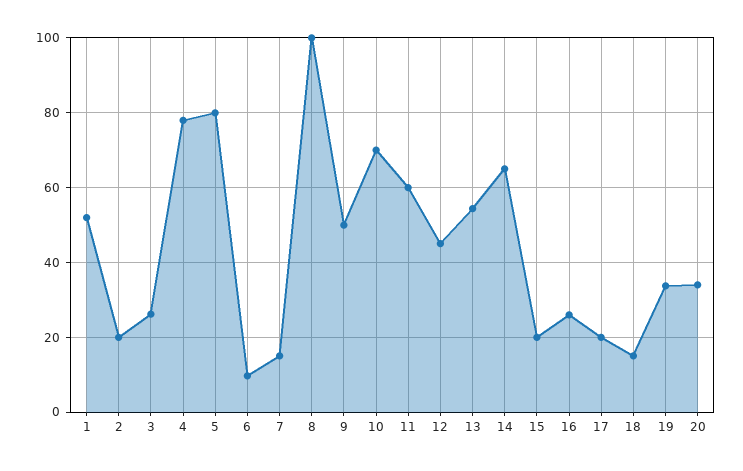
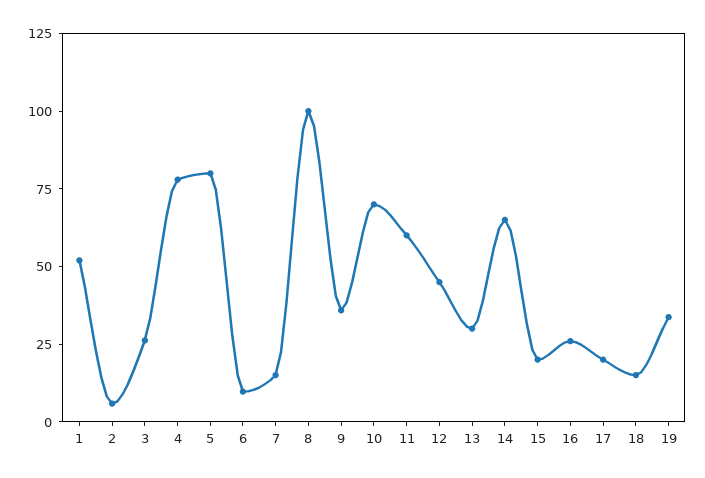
2: 20 -> 5
9: 50 -> 35
13: 54 -> 30
20: 34 -> none

